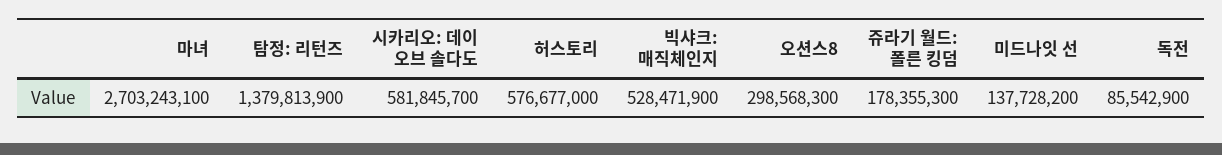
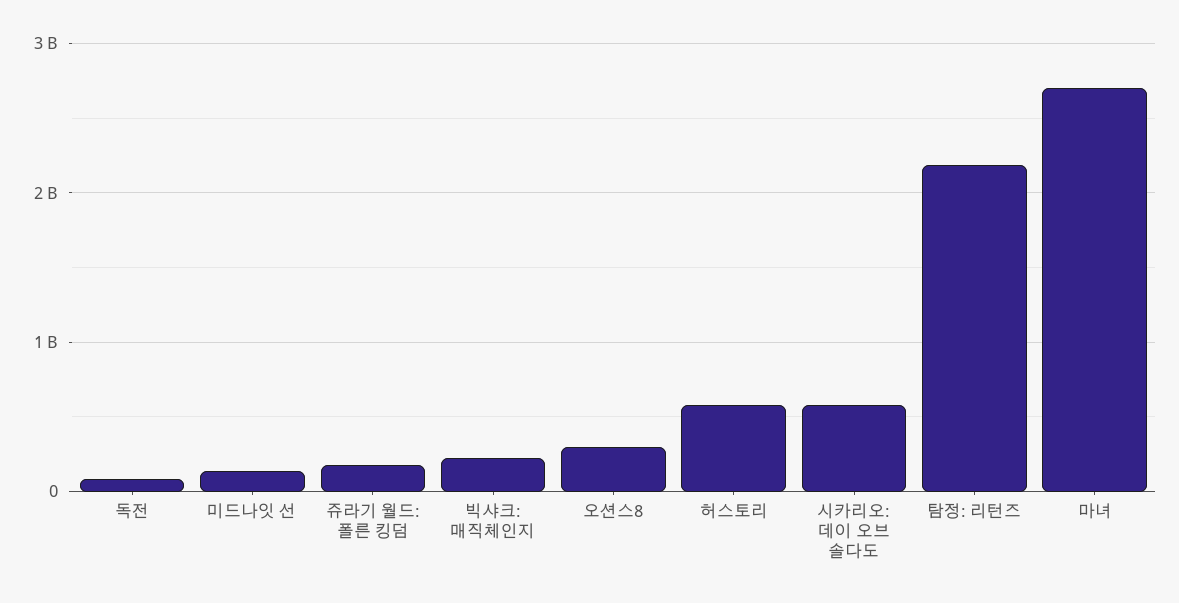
탐정: 리턴즈: 1379813900 -> 2200000000
빅샤크: 매직체인지: 528471900 -> 200000000

